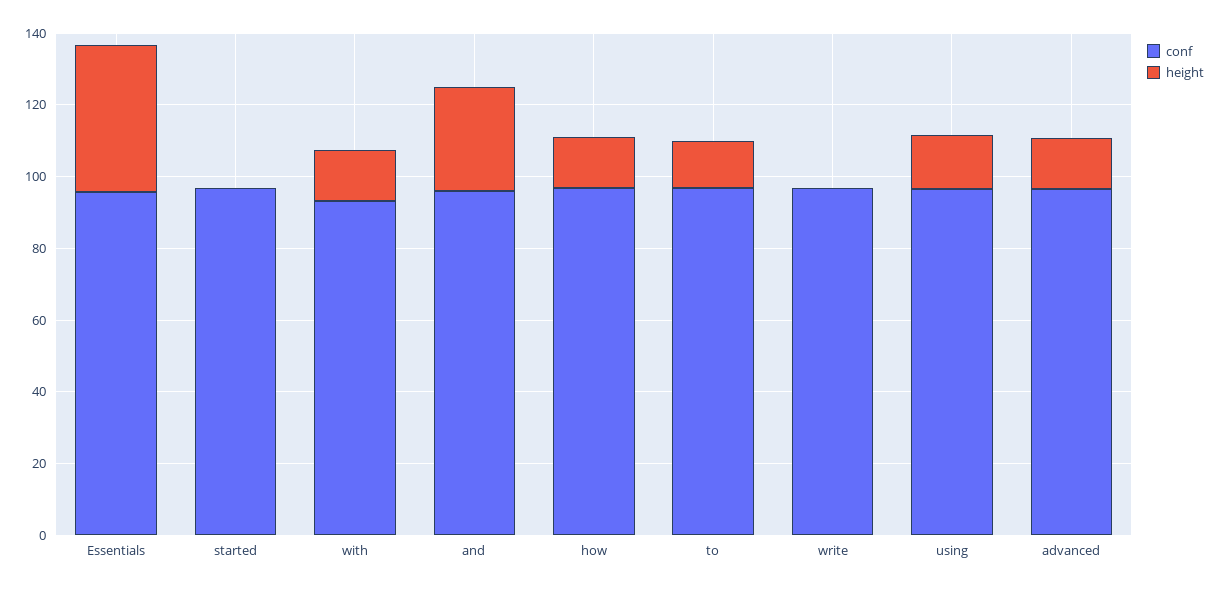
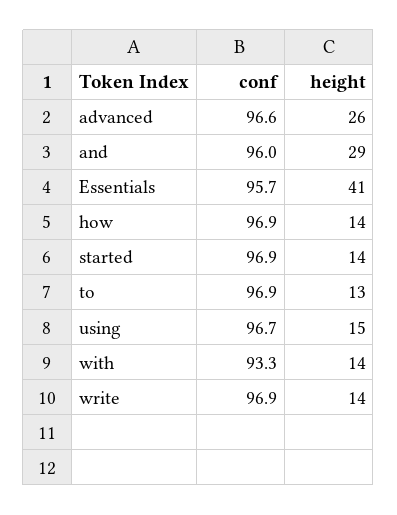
height, started: 0 -> 14
height, write: 0 -> 14
height, advanced: 15 -> 26

